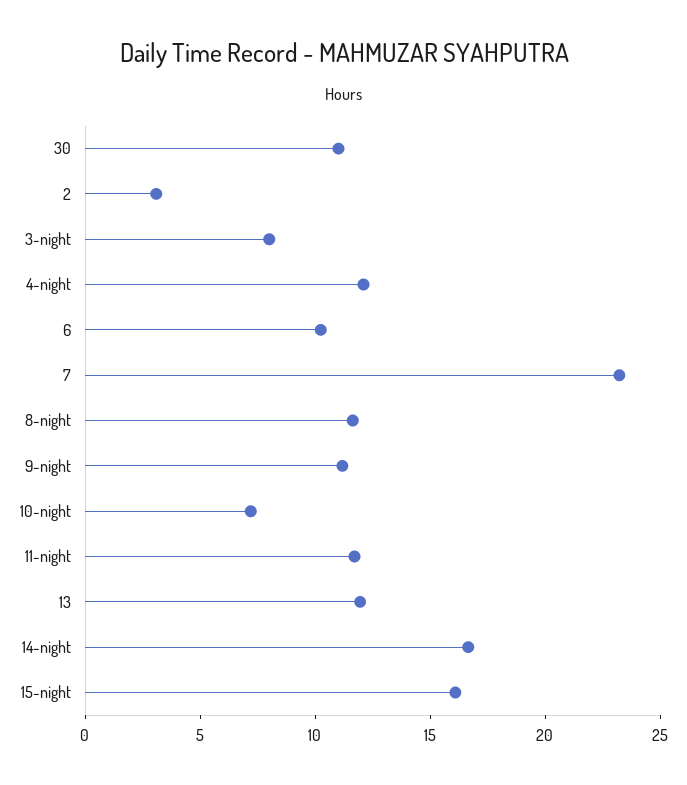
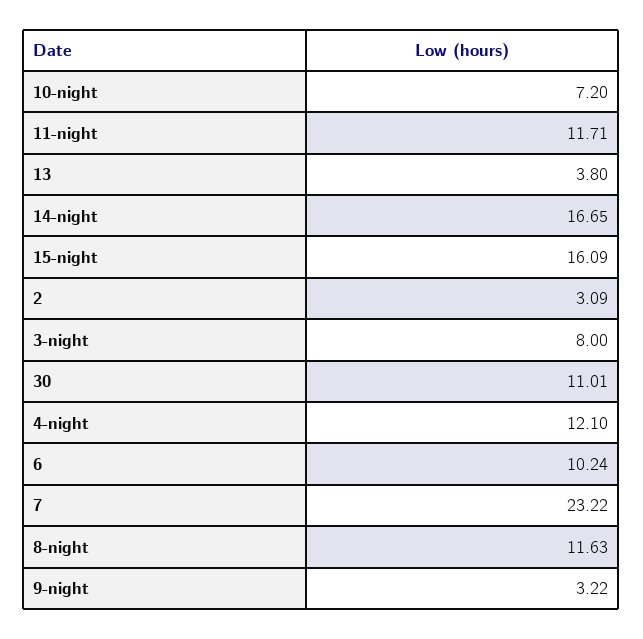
9-night: 11 -> 3.22
13: 12 -> 3.8

